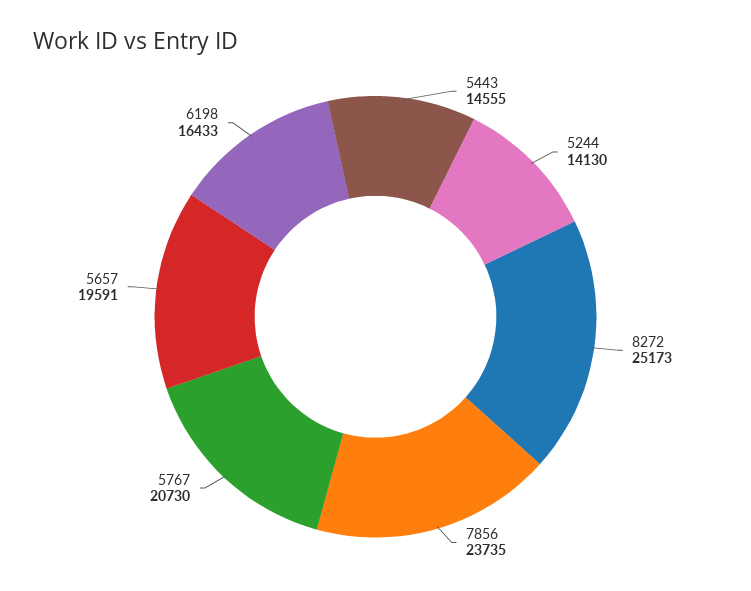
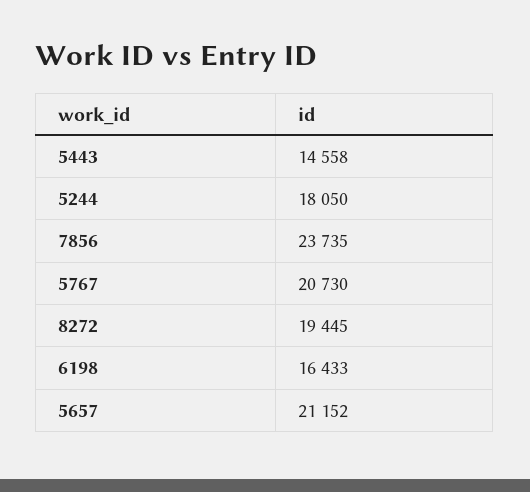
5443: 14555 -> 14558
5244: 14130 -> 18050
8272: 25173 -> 19445
5657: 19591 -> 21152

